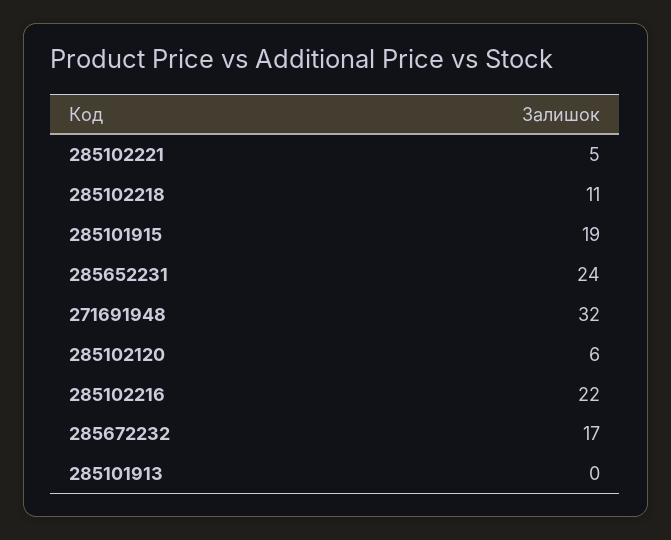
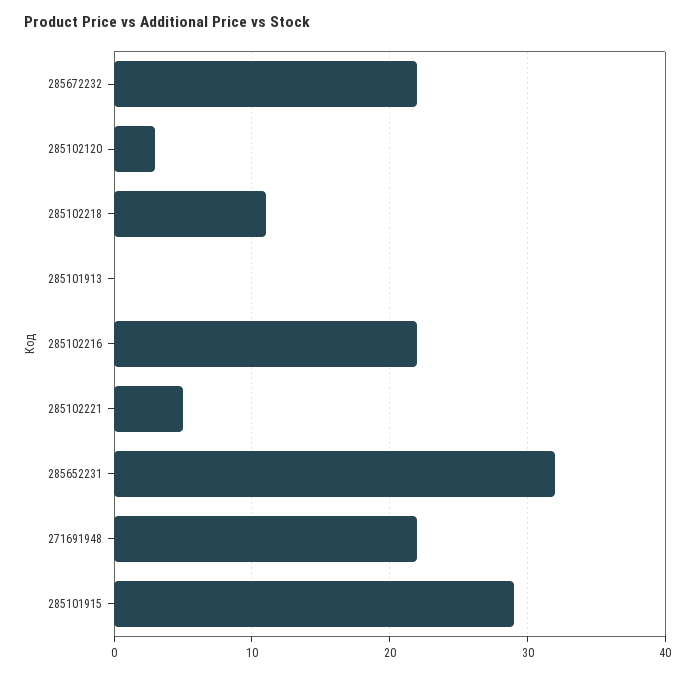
285101915: 19 -> 29
285652231: 24 -> 32
271691948: 32 -> 22
285102120: 6 -> 3
285672232: 17 -> 22

